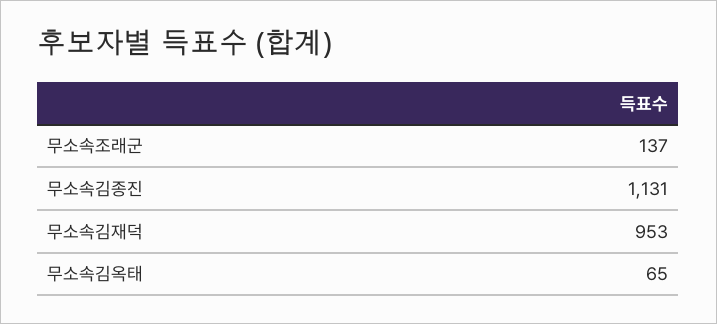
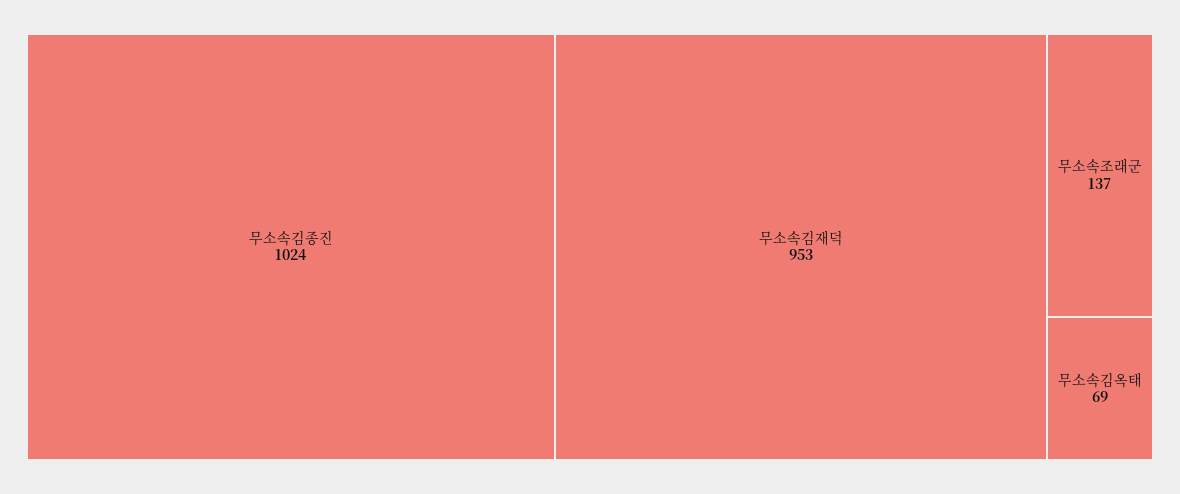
무소속김종진: 1131 -> 1024
무소속김옥태: 65 -> 69

